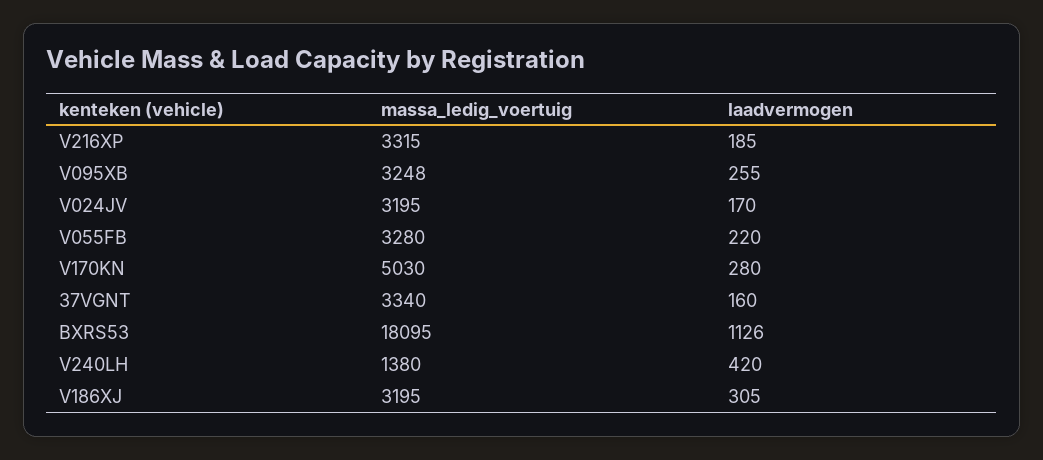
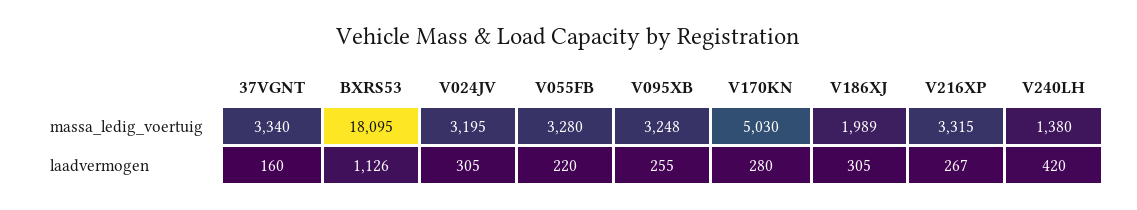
laadvermogen, V216XP: 185 -> 267
laadvermogen, V024JV: 170 -> 305
massa_ledig_voertuig, V186XJ: 3195 -> 1989

